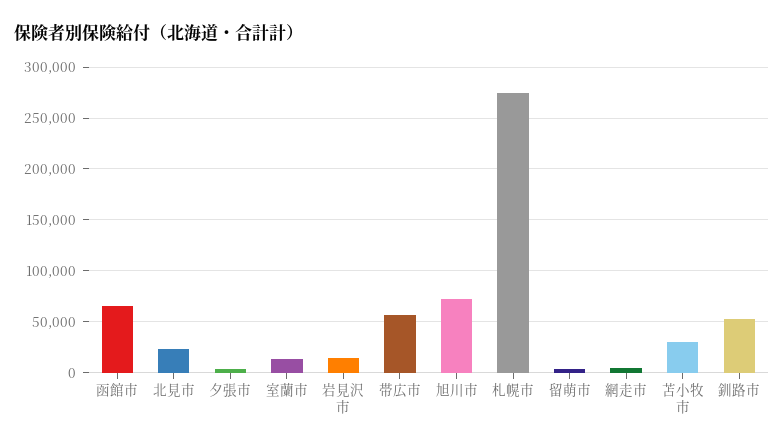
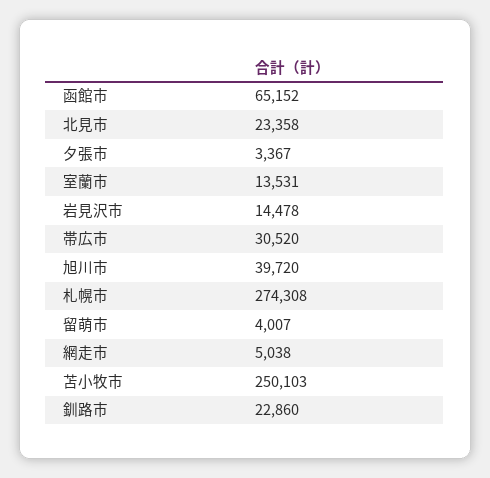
帯広市: 60000 -> 30520
旭川市: 70000 -> 39720
苫小牧市: 30000 -> 250103
釧路市: 50000 -> 22860

